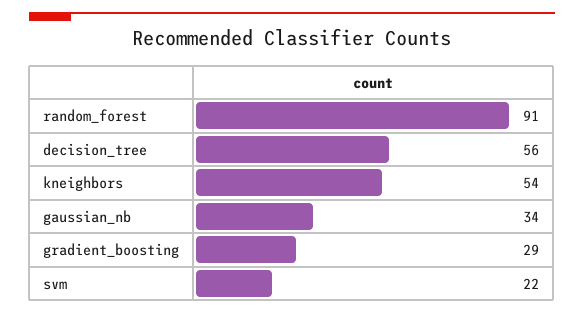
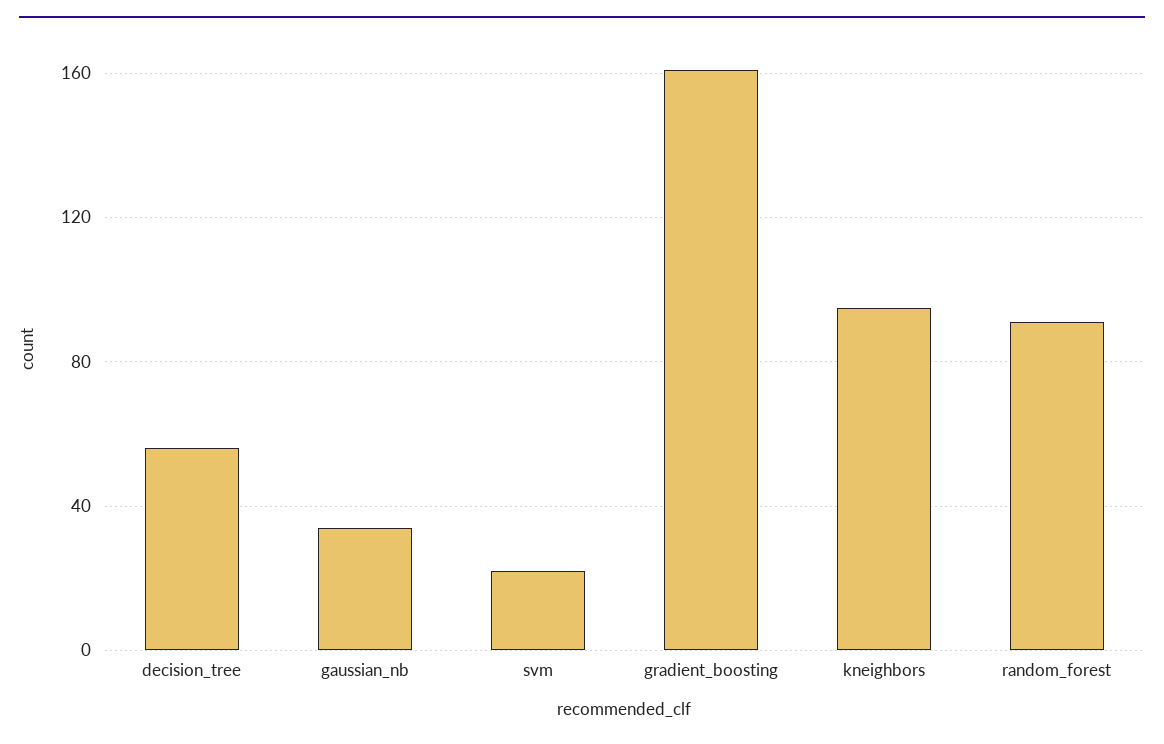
kneighbors: 54 -> 95
gradient_boosting: 29 -> 160

